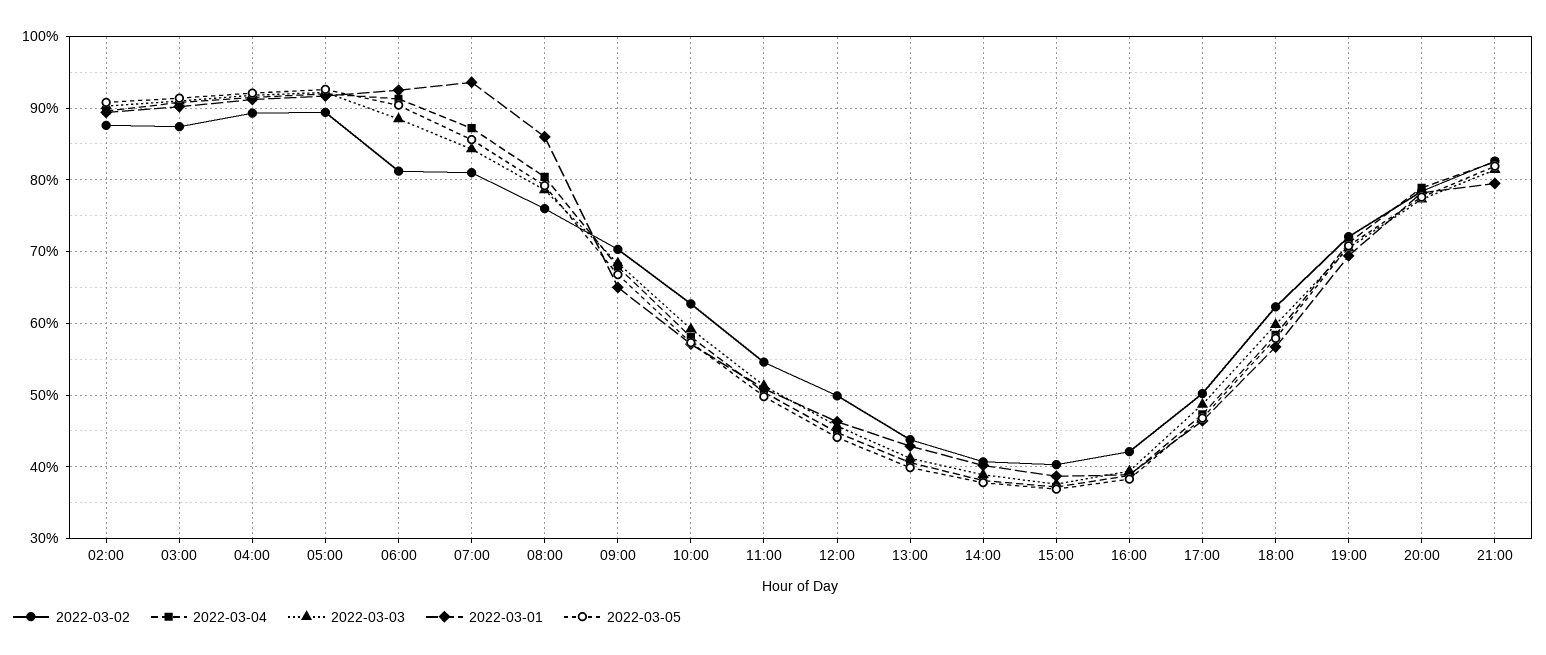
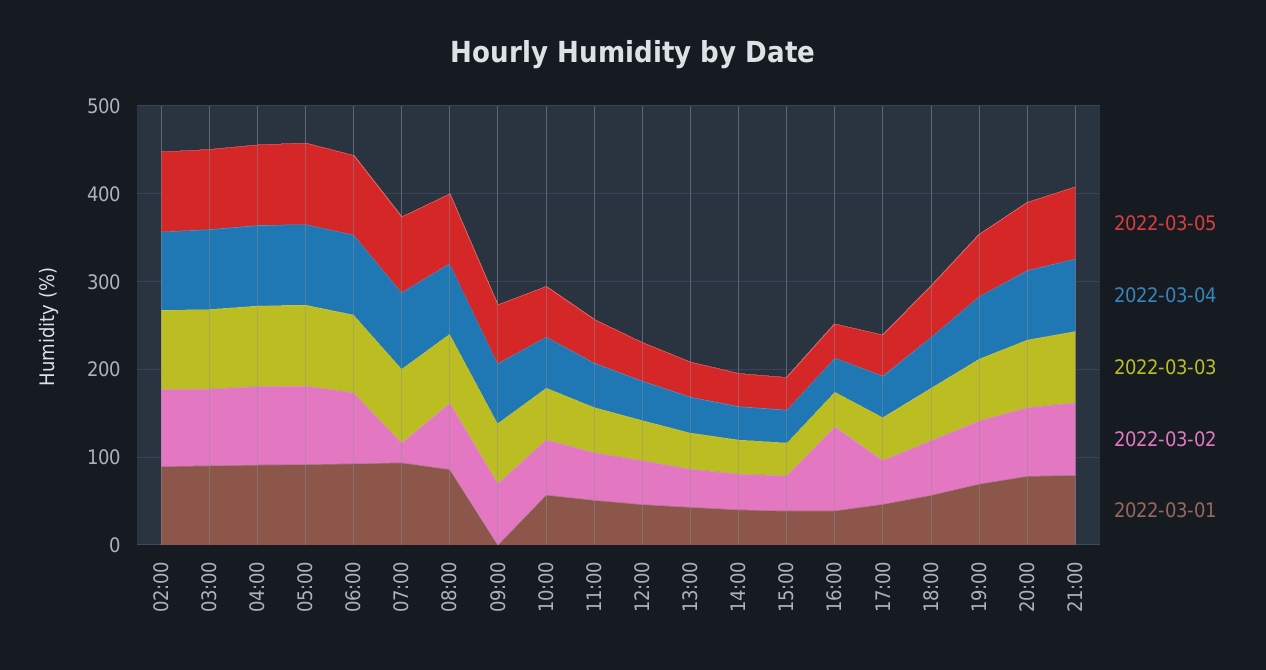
2022-03-02, 07:00: 81 -> 20
2022-03-01, 09:00: 65 -> 0
2022-03-02, 16:00: 42 -> 100

